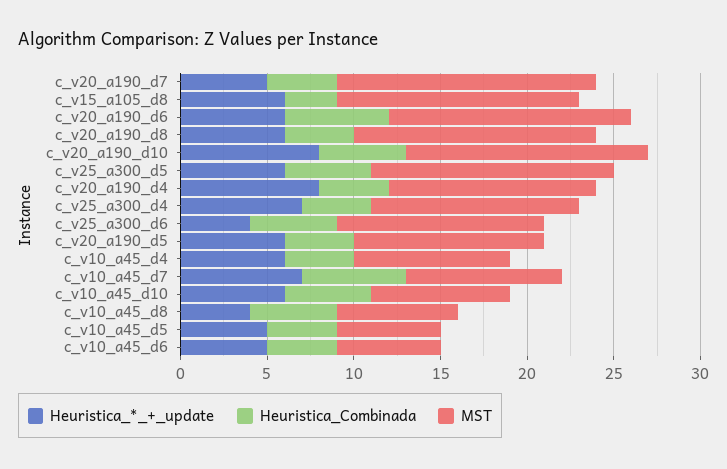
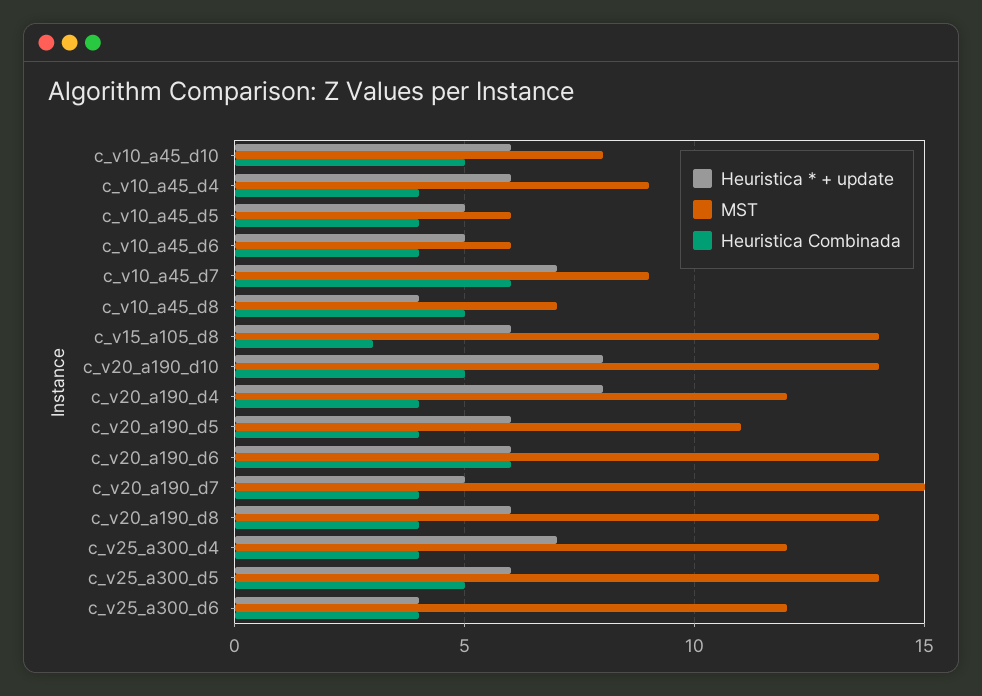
Heuristica_Combinada, c_v25_a300_d6: 5 -> 4

